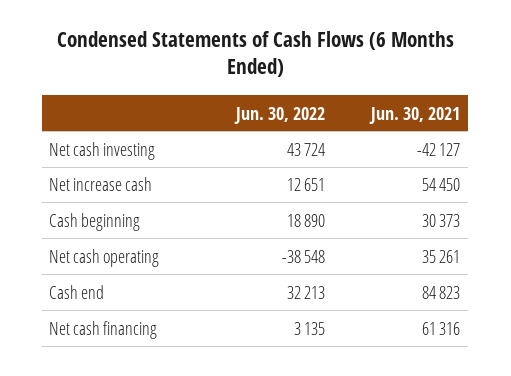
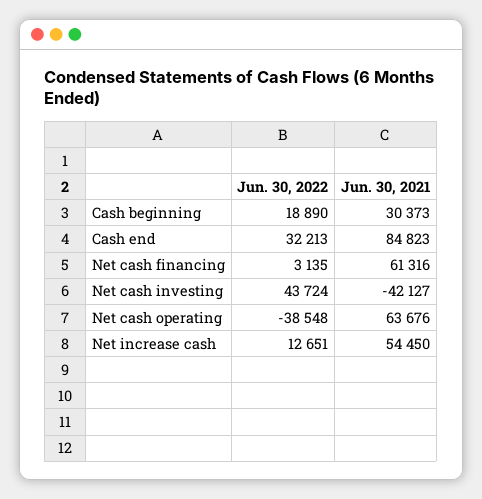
Jun. 30, 2021, Net cash operating: 35261 -> 63676

